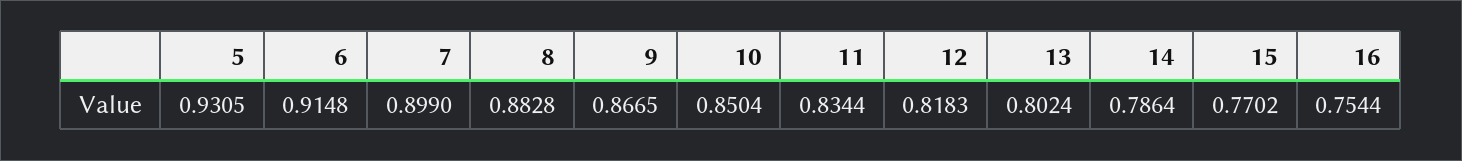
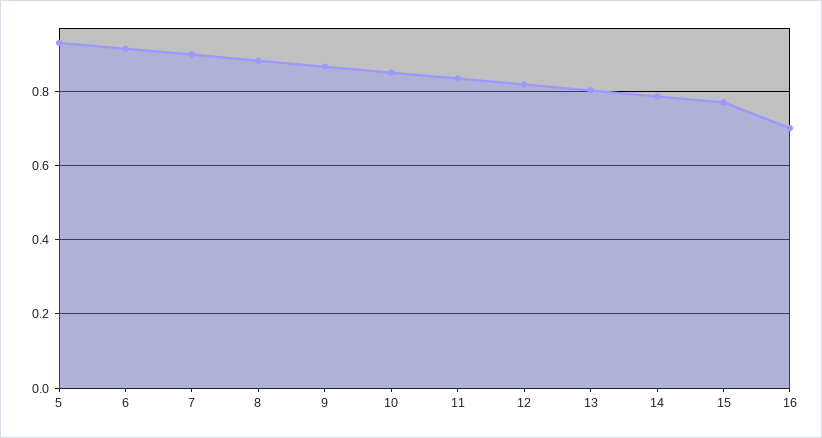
16: 0.7544 -> 0.7

